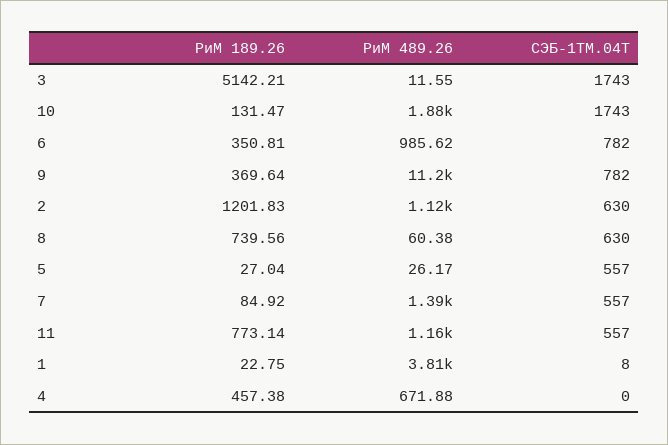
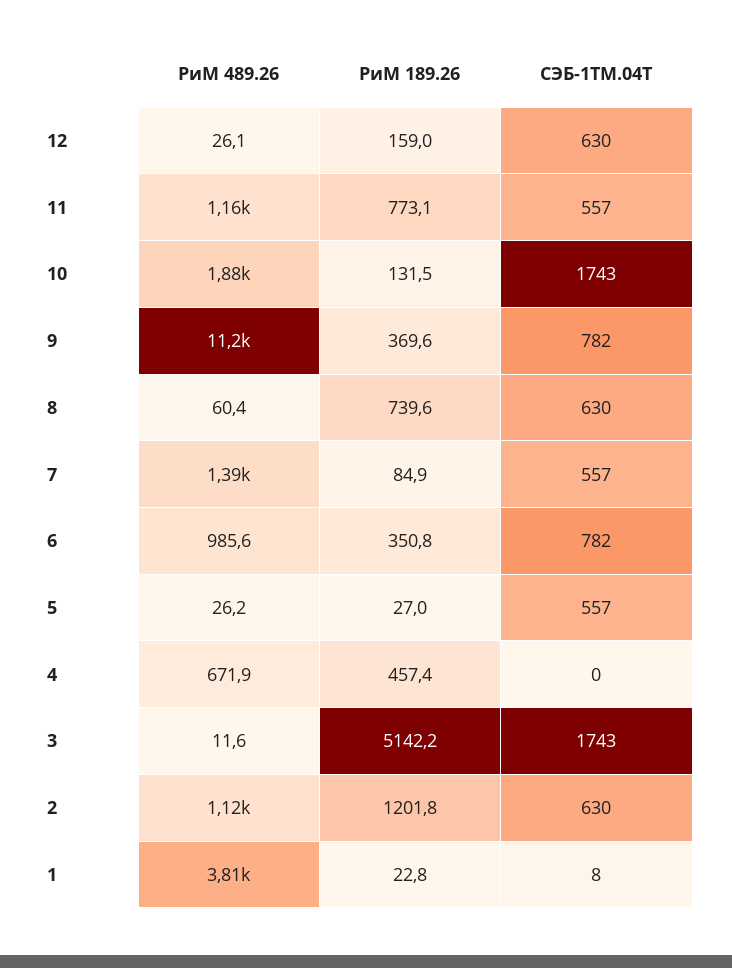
РиМ 489.26, 12: none -> 26.1
РиМ 189.26, 12: none -> 159
СЭБ-1ТМ.04Т, 12: none -> 630

